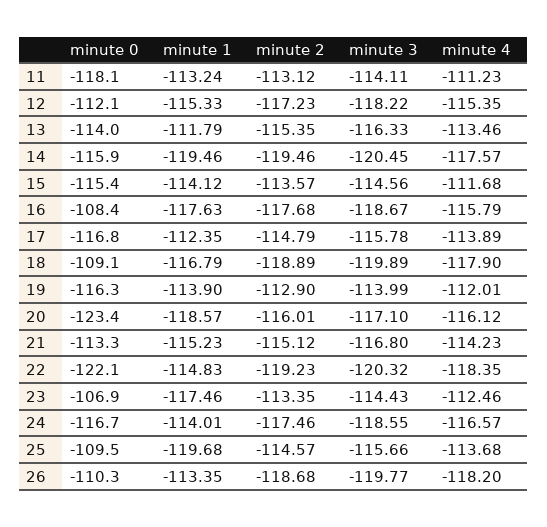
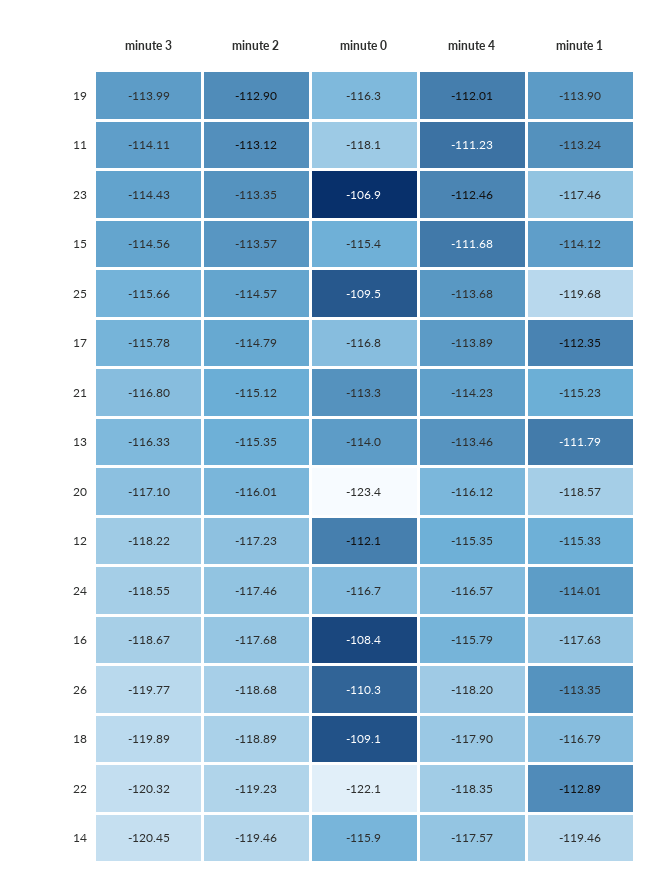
minute 1, 22: -114.83 -> -112.89

